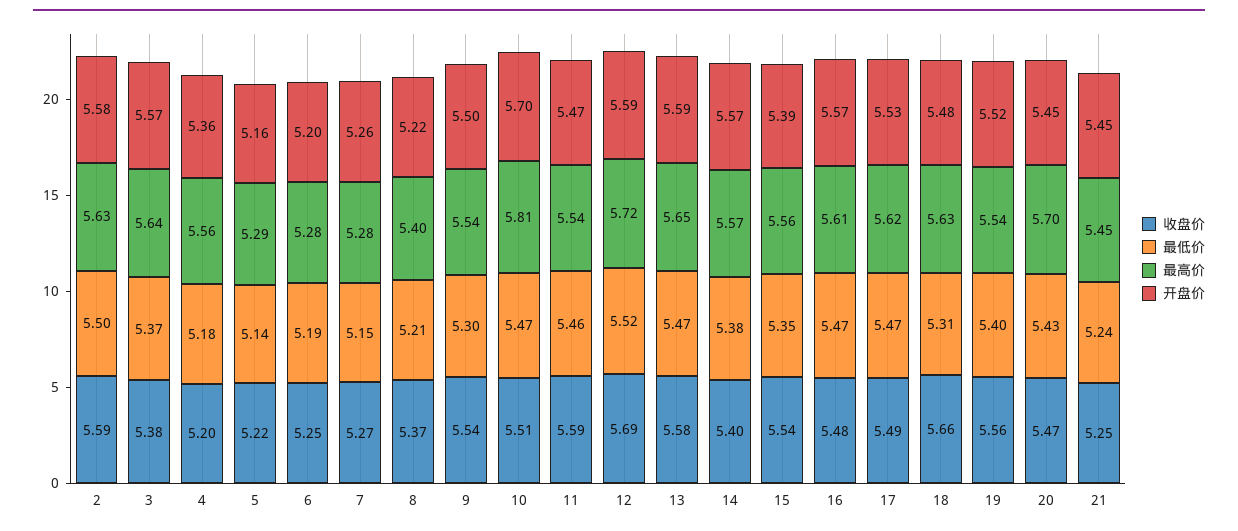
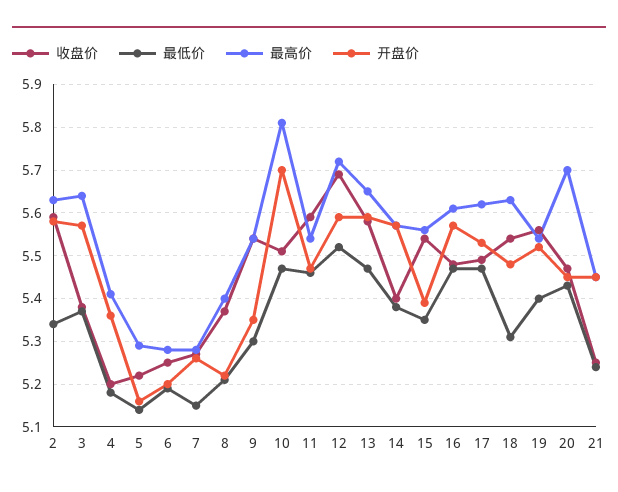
最低价, 2: 5.5 -> 5.35
最高价, 4: 5.56 -> 5.4
开盘价, 9: 5.5 -> 5.35
收盘价, 18: 5.66 -> 5.55

